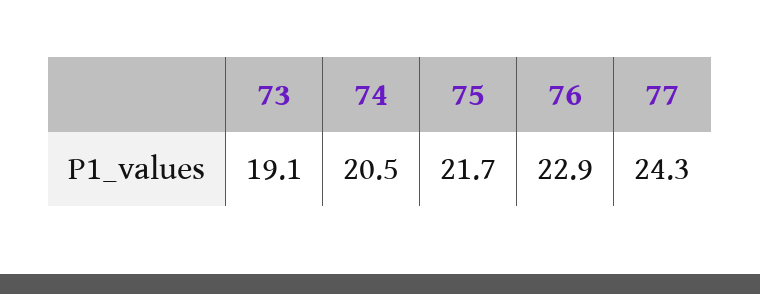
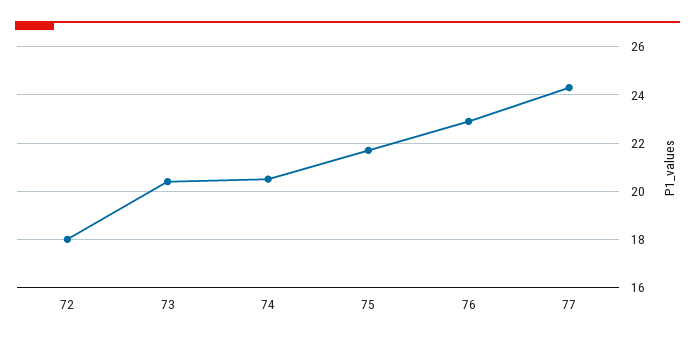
73: 19.1 -> 20.5
72: none -> 18

